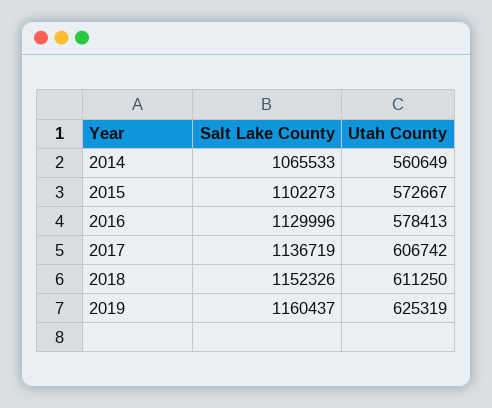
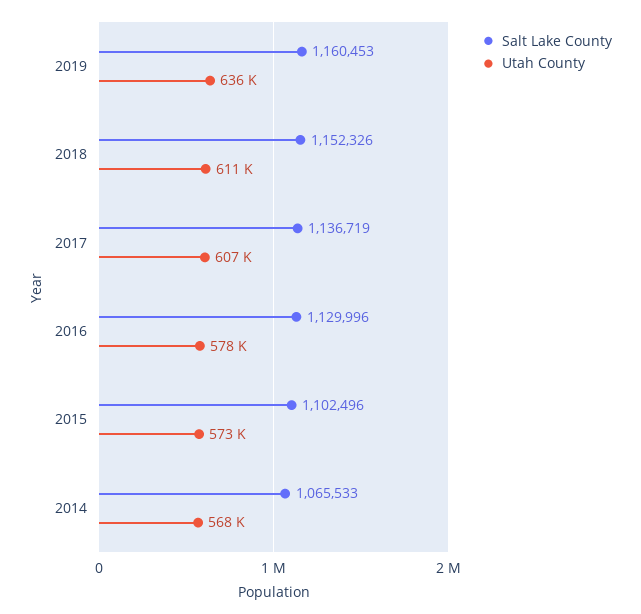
Utah County, 2014: 560649 -> 568000
Salt Lake County, 2015: 1102273 -> 1102496
Salt Lake County, 2019: 1160437 -> 1160453
Utah County, 2019: 625319 -> 636000

